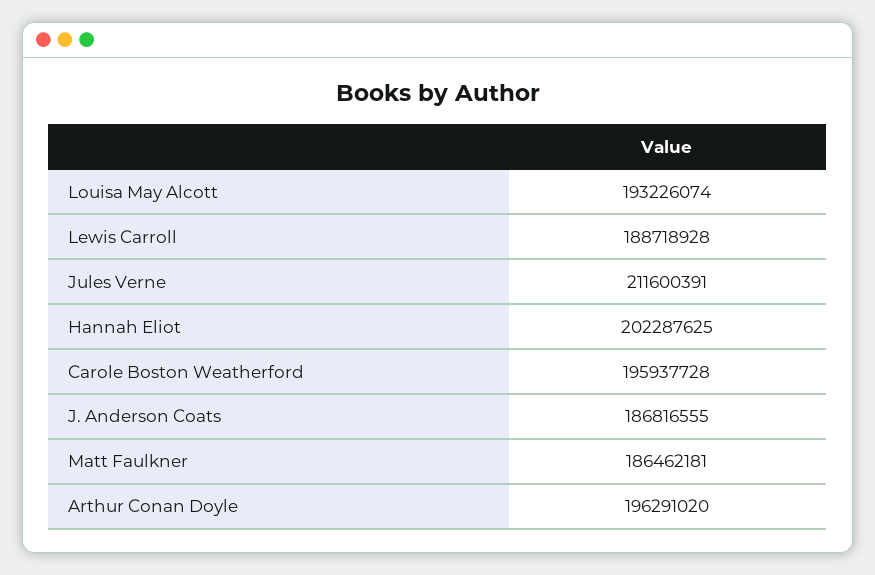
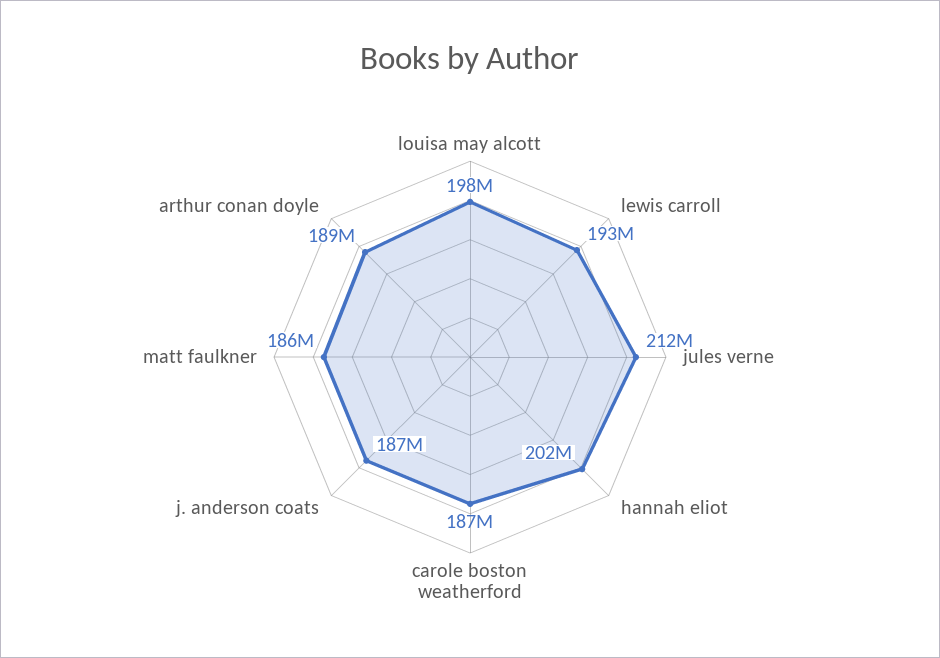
Louisa May Alcott: 193226074 -> 198000000
Lewis Carroll: 188718928 -> 193000000
Carole Boston Weatherford: 195937728 -> 187000000
Arthur Conan Doyle: 196291020 -> 189000000

